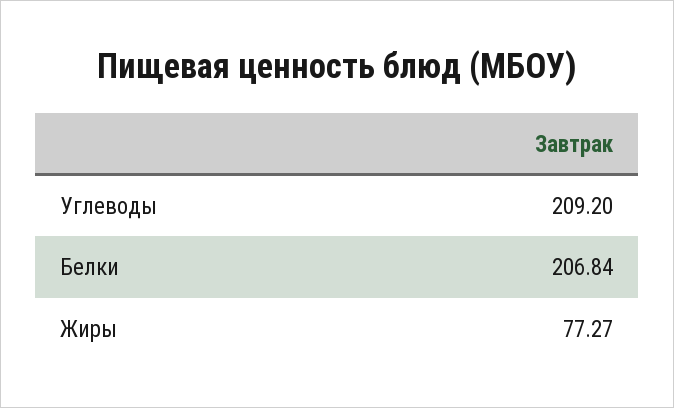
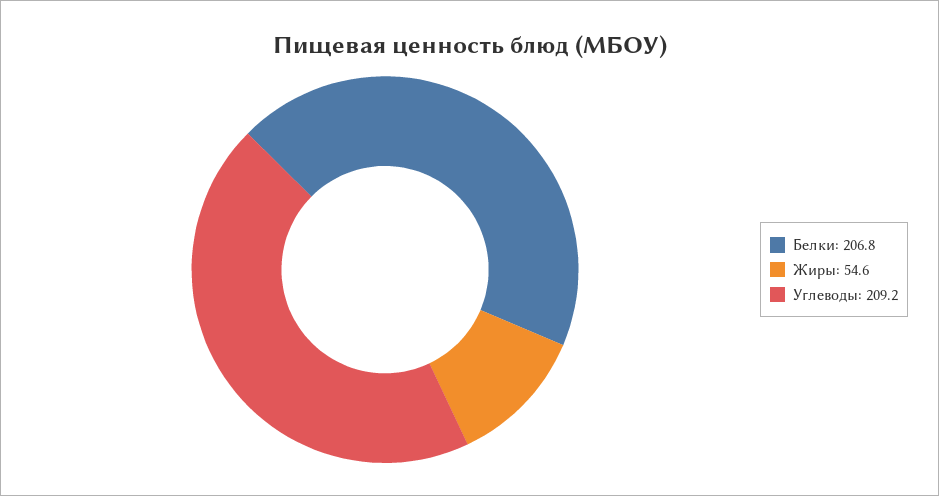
Жиры: 77.27 -> 54.6

